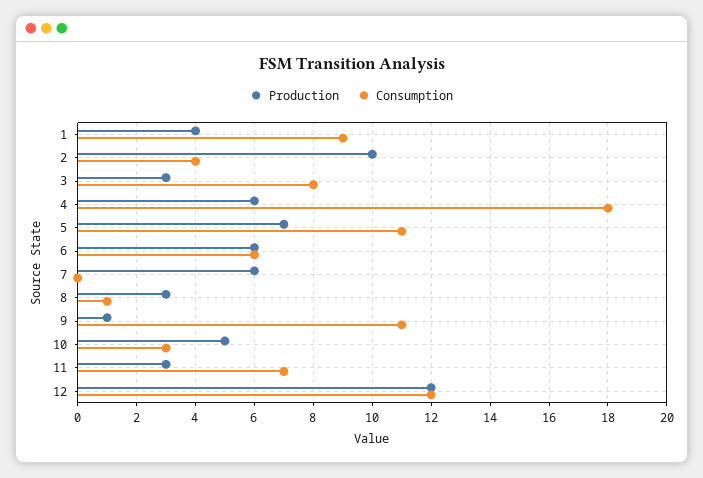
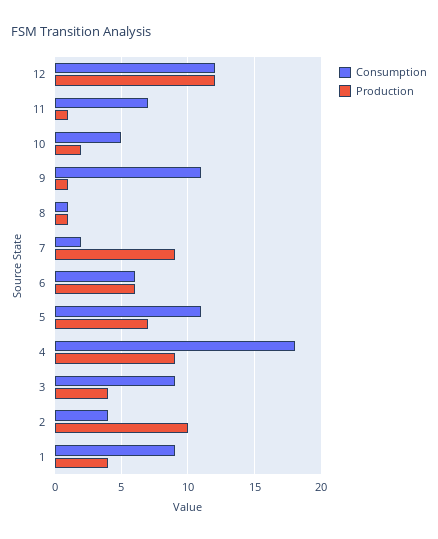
Production, 3: 3 -> 4
Consumption, 3: 8 -> 9
Production, 4: 6 -> 9
Production, 7: 6 -> 9
Consumption, 7: 0 -> 2
Production, 8: 3 -> 1
Production, 10: 5 -> 2
Consumption, 10: 3 -> 5
Production, 11: 3 -> 1

